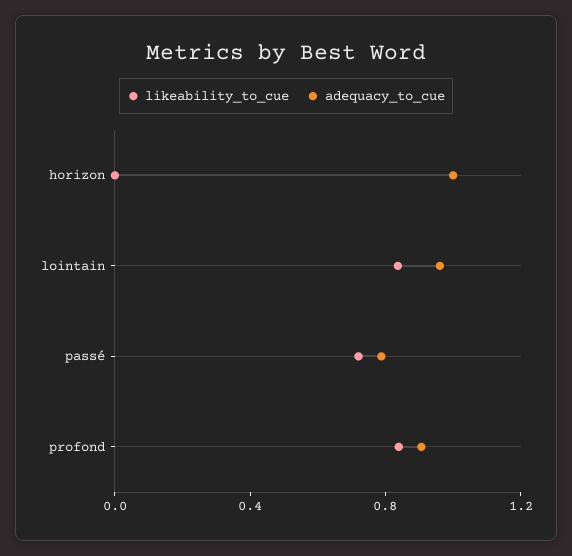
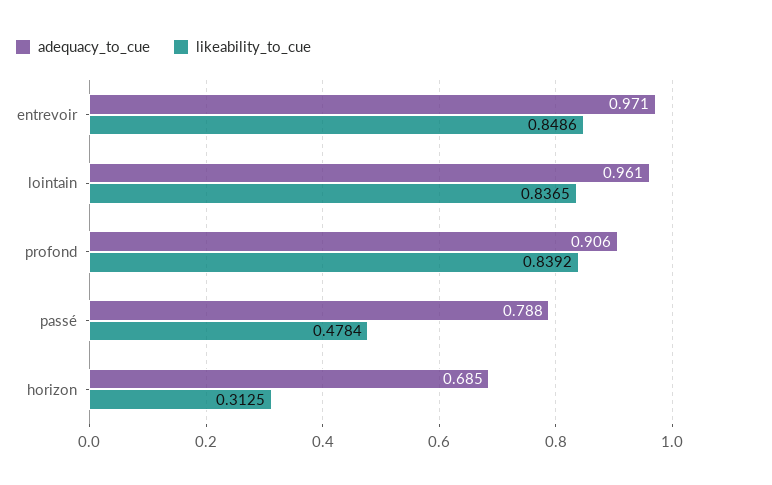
likeability_to_cue, horizon: 0 -> 0.3125
adequacy_to_cue, horizon: 1 -> 0.685
likeability_to_cue, passé: 0.7 -> 0.4784
adequacy_to_cue, entrevoir: none -> 0.971
likeability_to_cue, entrevoir: none -> 0.8486

